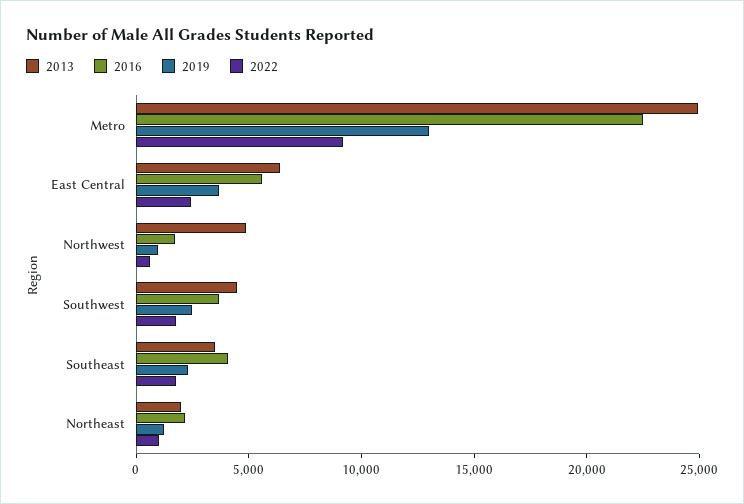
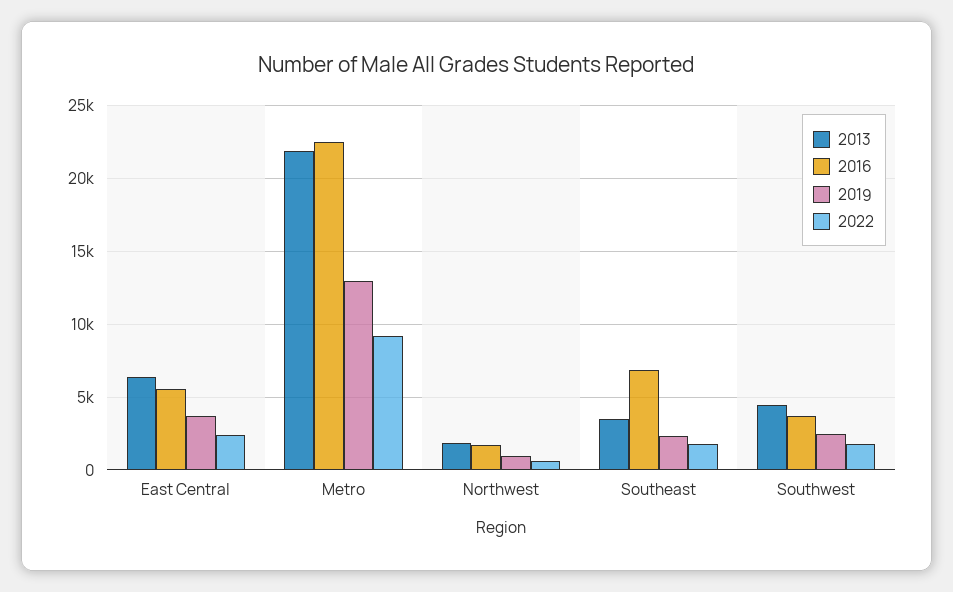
2013, Metro: 25000 -> 22000
2013, Northwest: 5000 -> 2000
2016, Southeast: 4000 -> 7000
2013, Northeast: 2000 -> none
2016, Northeast: 2000 -> none
2019, Northeast: 1000 -> none
2022, Northeast: 1000 -> none

